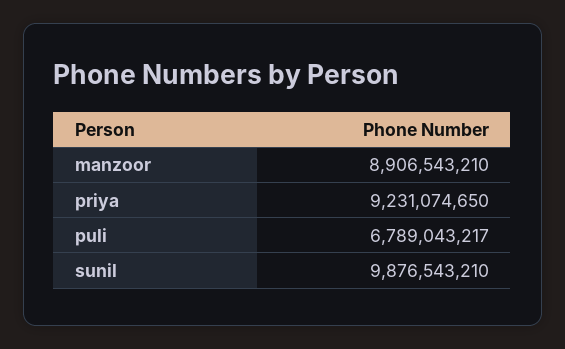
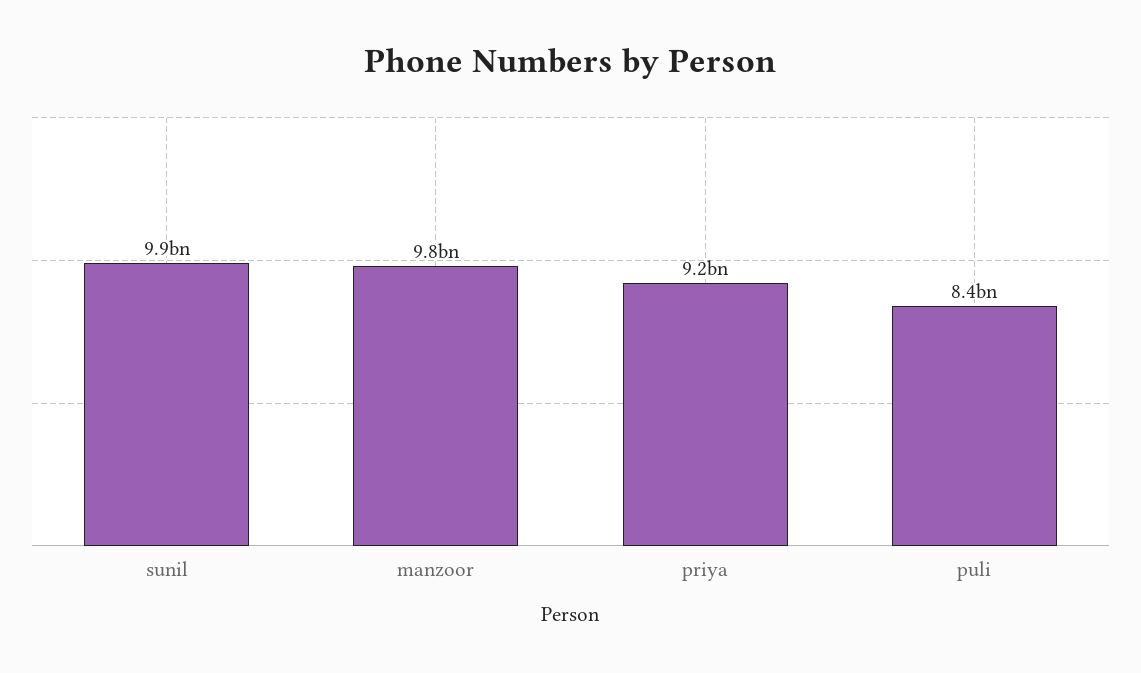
manzoor: 8906543210 -> 9800000000
puli: 6789043217 -> 8400000000

